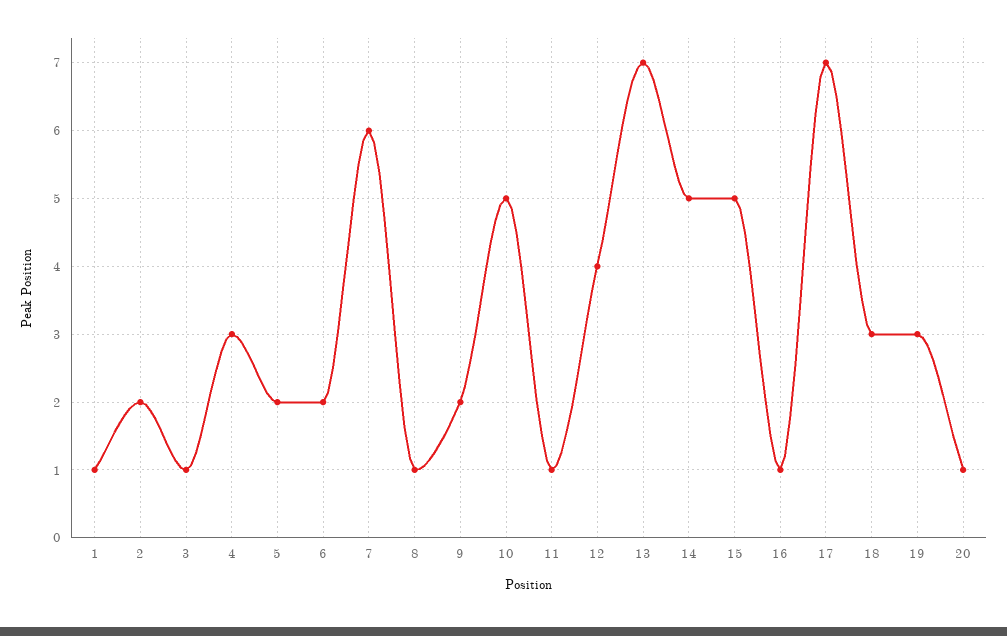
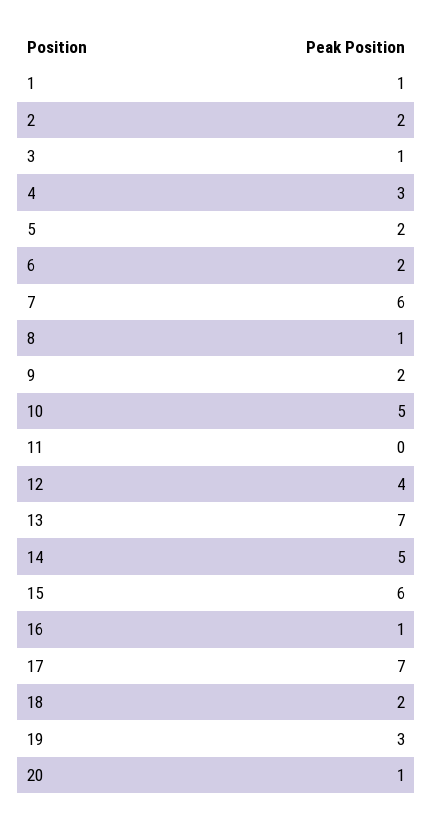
11: 1 -> 0
15: 5 -> 6
18: 3 -> 2

